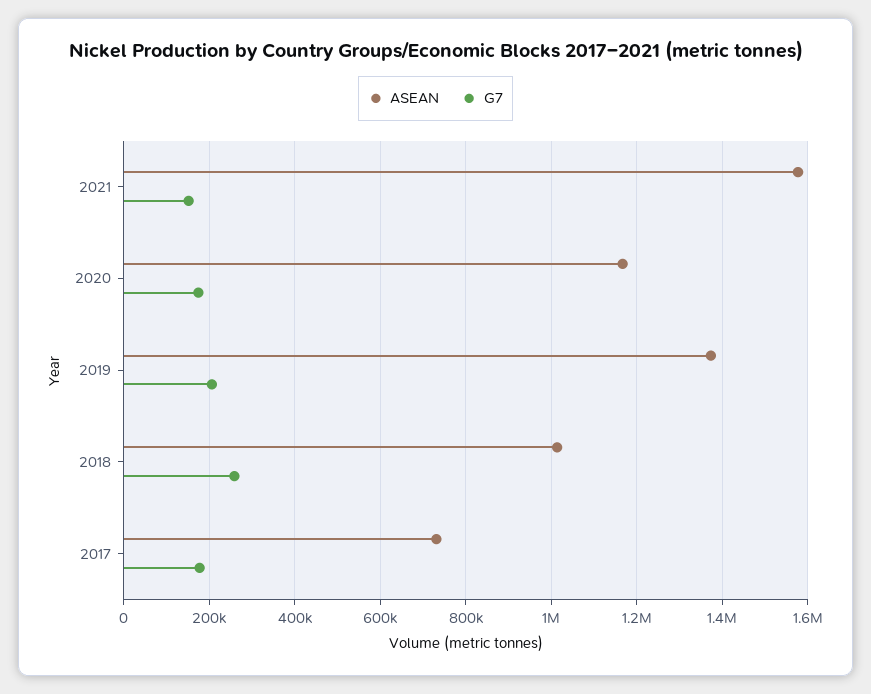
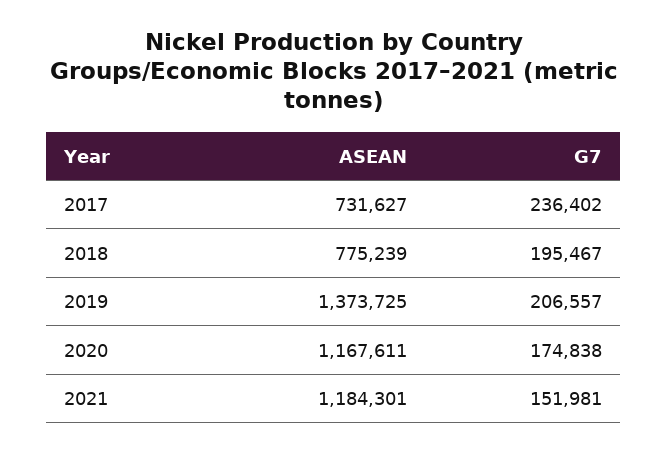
ASEAN, 2021: 1580000 -> 1184301
ASEAN, 2018: 1020000 -> 775239
G7, 2018: 260000 -> 195467
G7, 2017: 180000 -> 236402

